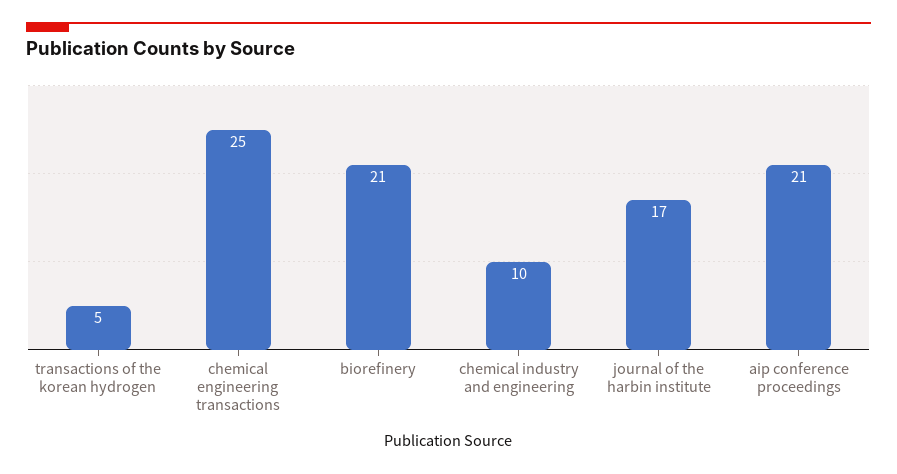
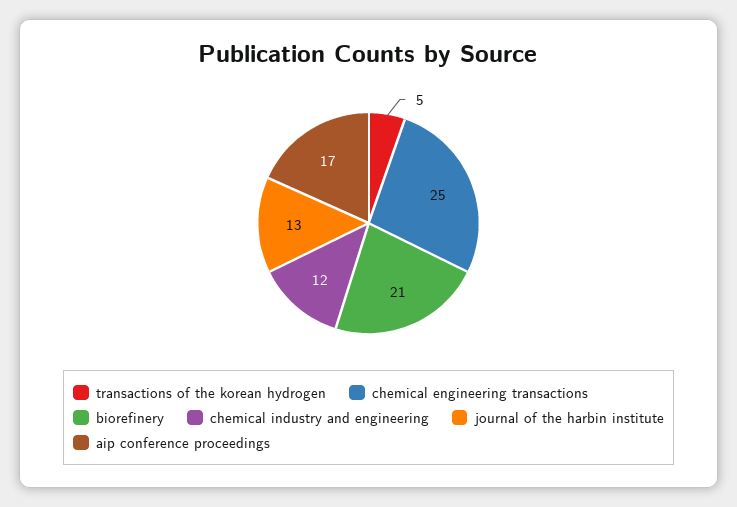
chemical industry and engineering: 10 -> 12
journal of the harbin institute: 17 -> 13
aip conference proceedings: 21 -> 17

